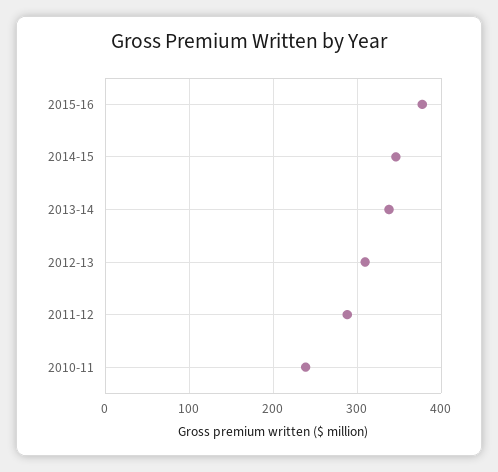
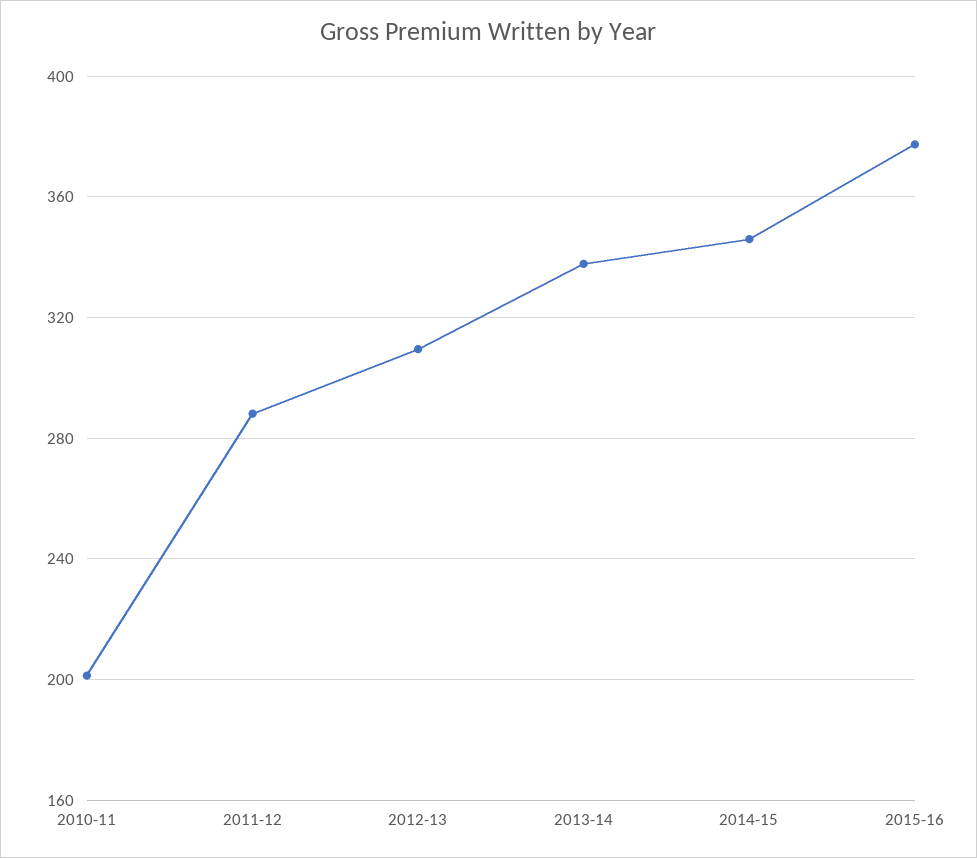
2010-11: 240 -> 200

